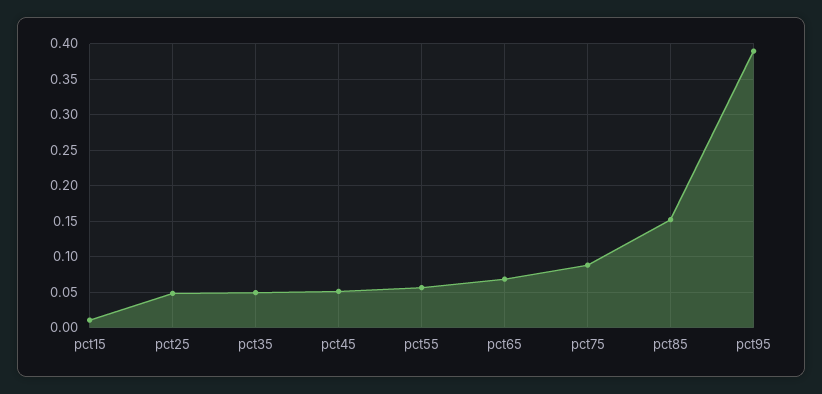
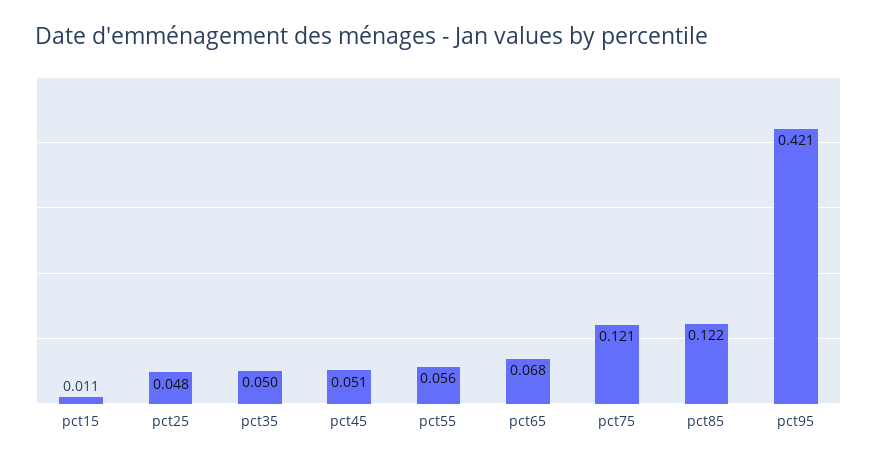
pct75: 0.09 -> 0.121
pct85: 0.15 -> 0.122
pct95: 0.39 -> 0.421

